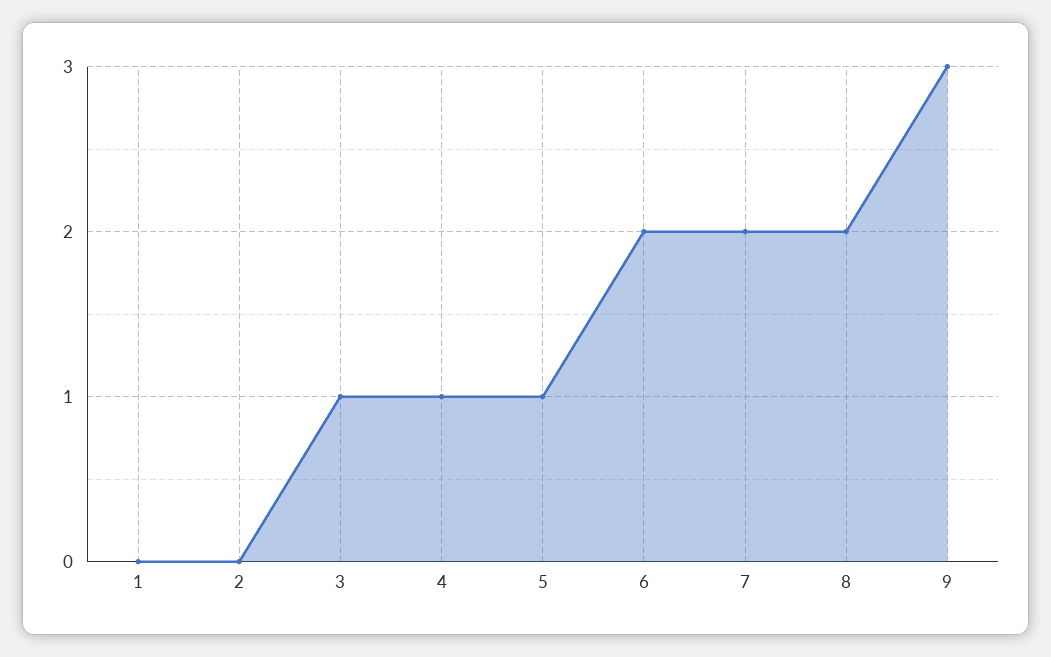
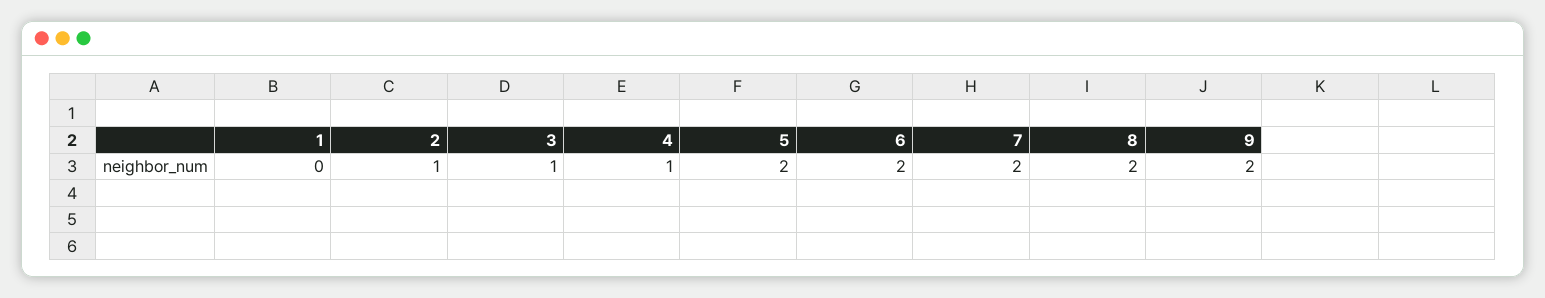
2: 0 -> 1
5: 1 -> 2
9: 3 -> 2

